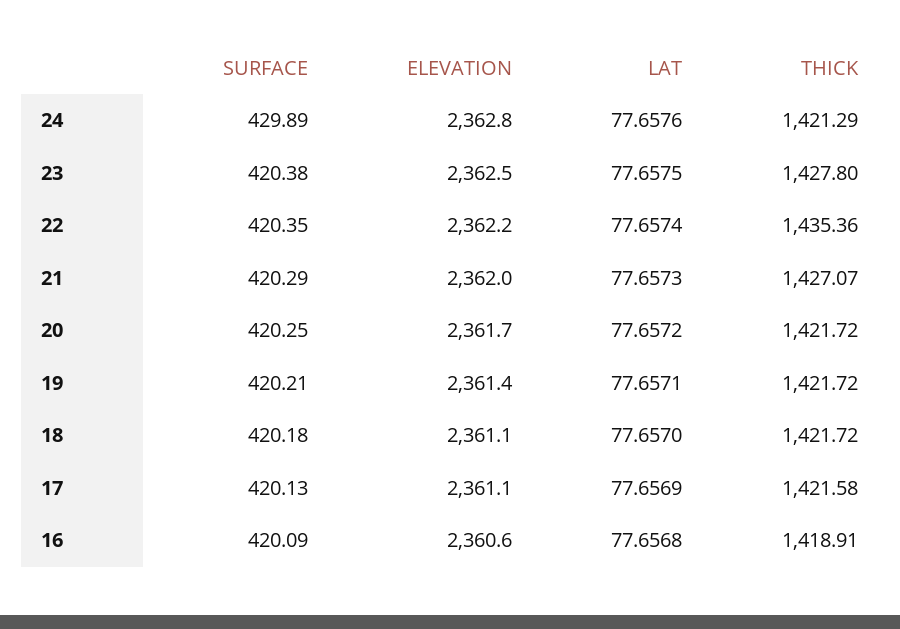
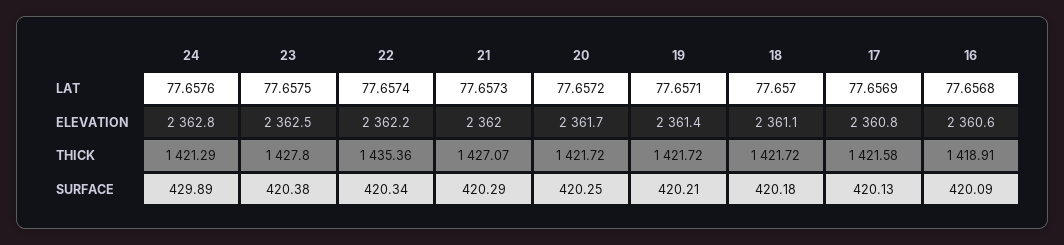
SURFACE, 22: 420.35 -> 420.34
ELEVATION, 17: 2361.1 -> 2360.8

